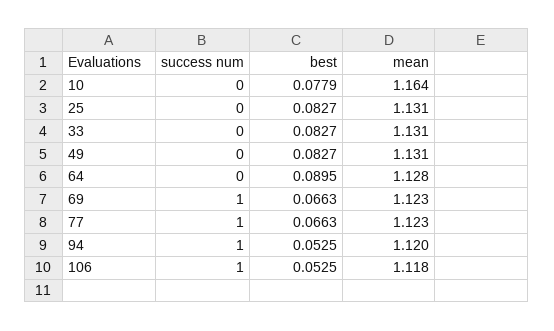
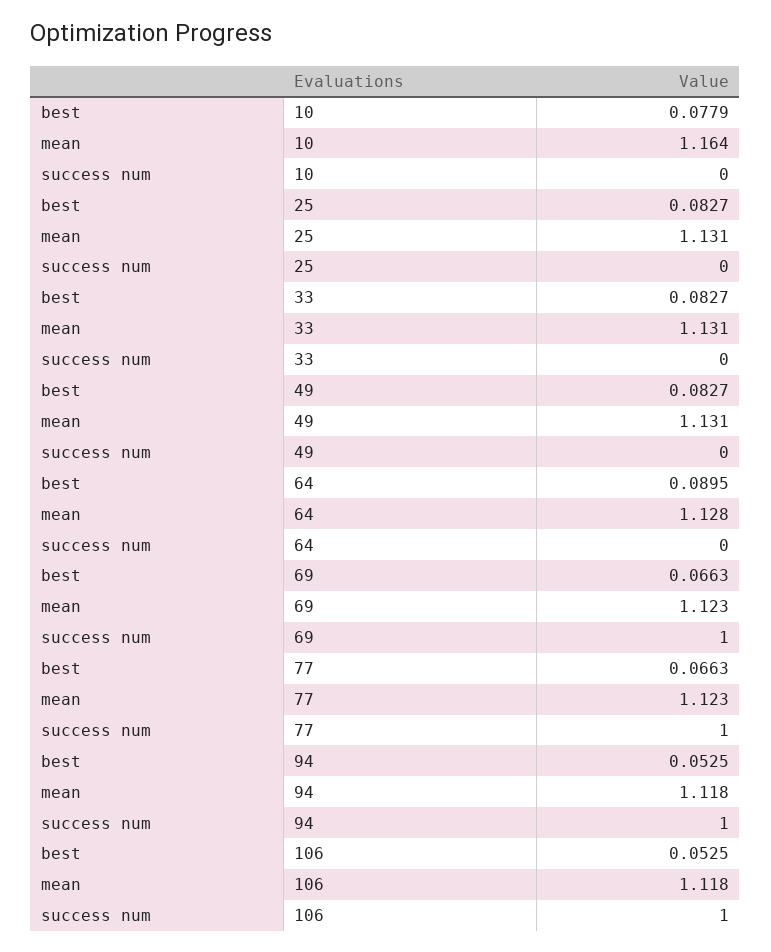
mean, 94: 1.12 -> 1.118

